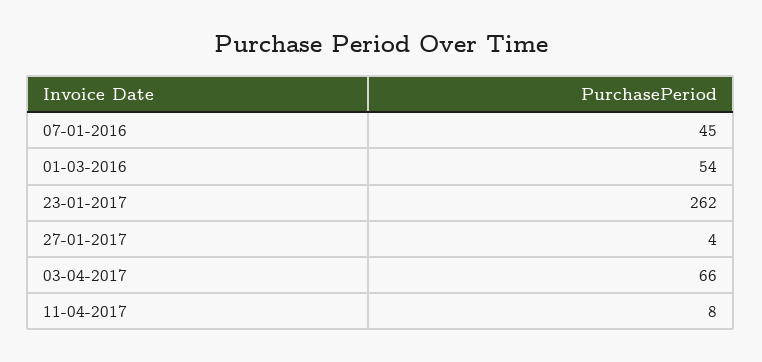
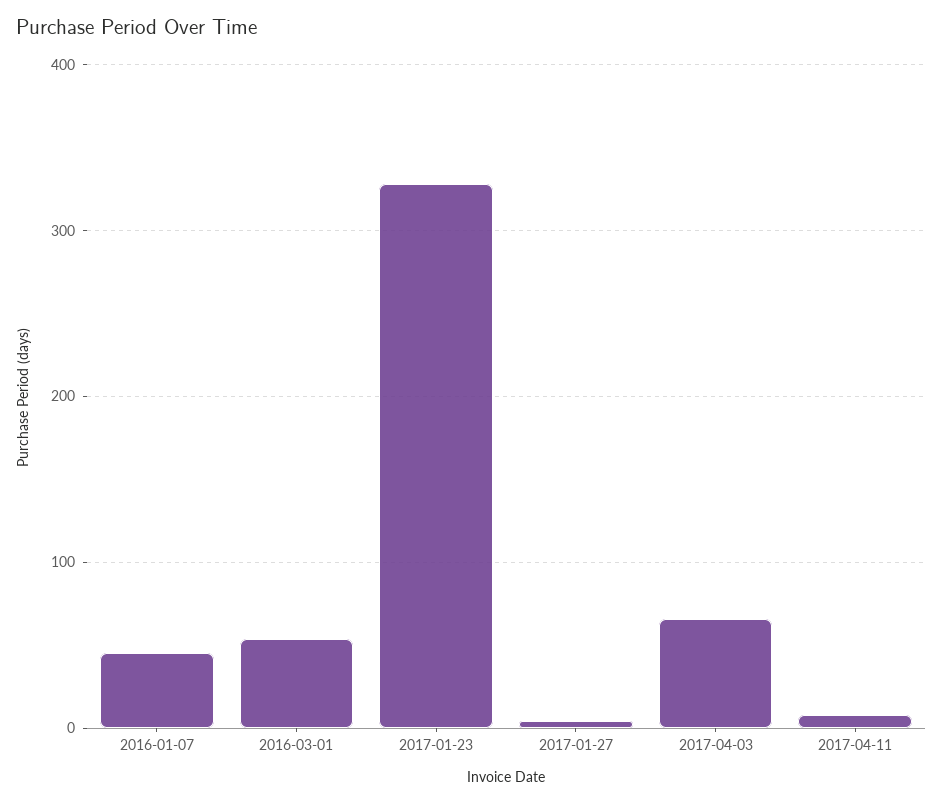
23-01-2017: 262 -> 330

